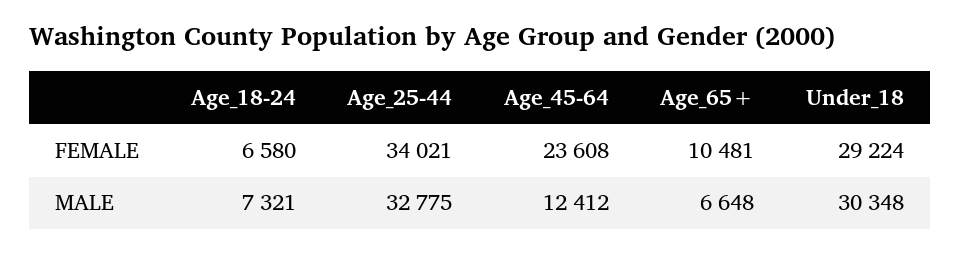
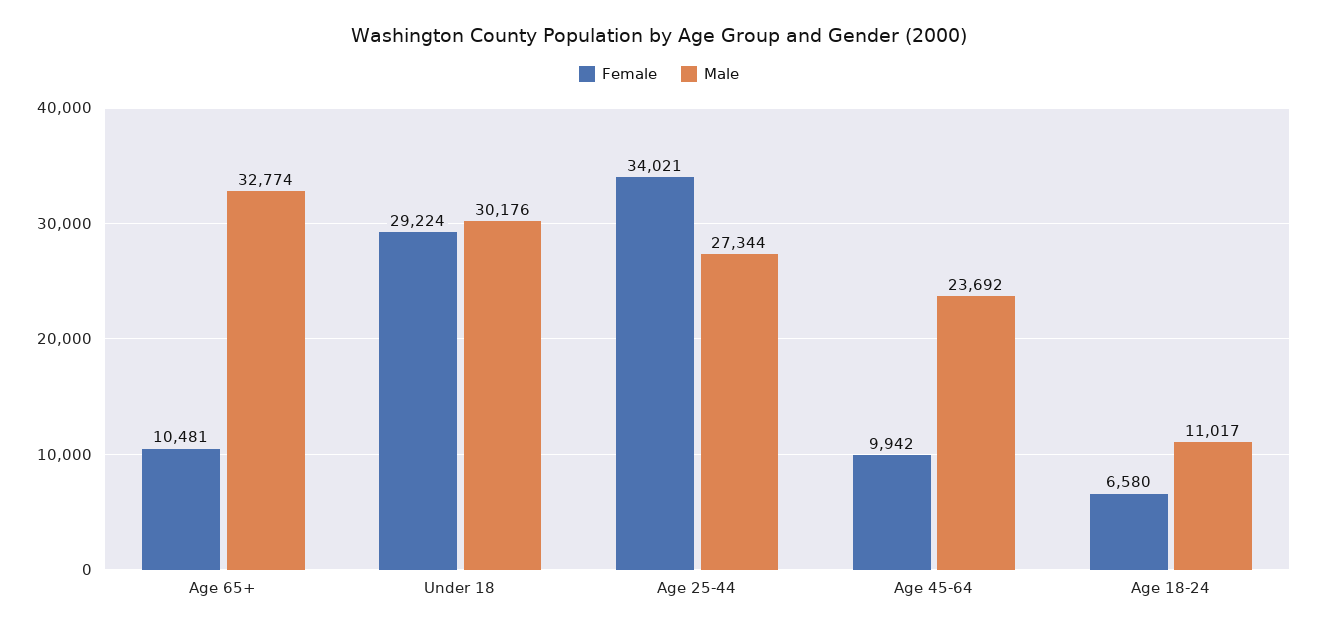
FEMALE, Age_45-64: 23608 -> 9942
MALE, Age_18-24: 7321 -> 11017
MALE, Age_25-44: 32775 -> 27344
MALE, Age_45-64: 12412 -> 23692
MALE, Age_65+: 6648 -> 32774
MALE, Under_18: 30348 -> 30176

